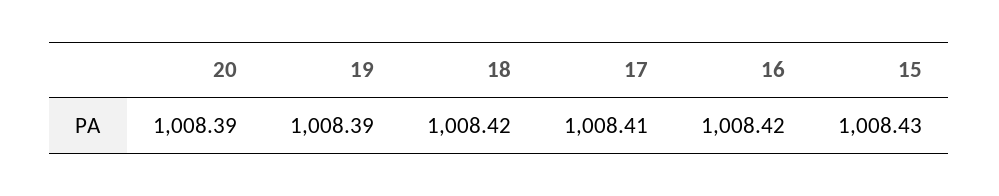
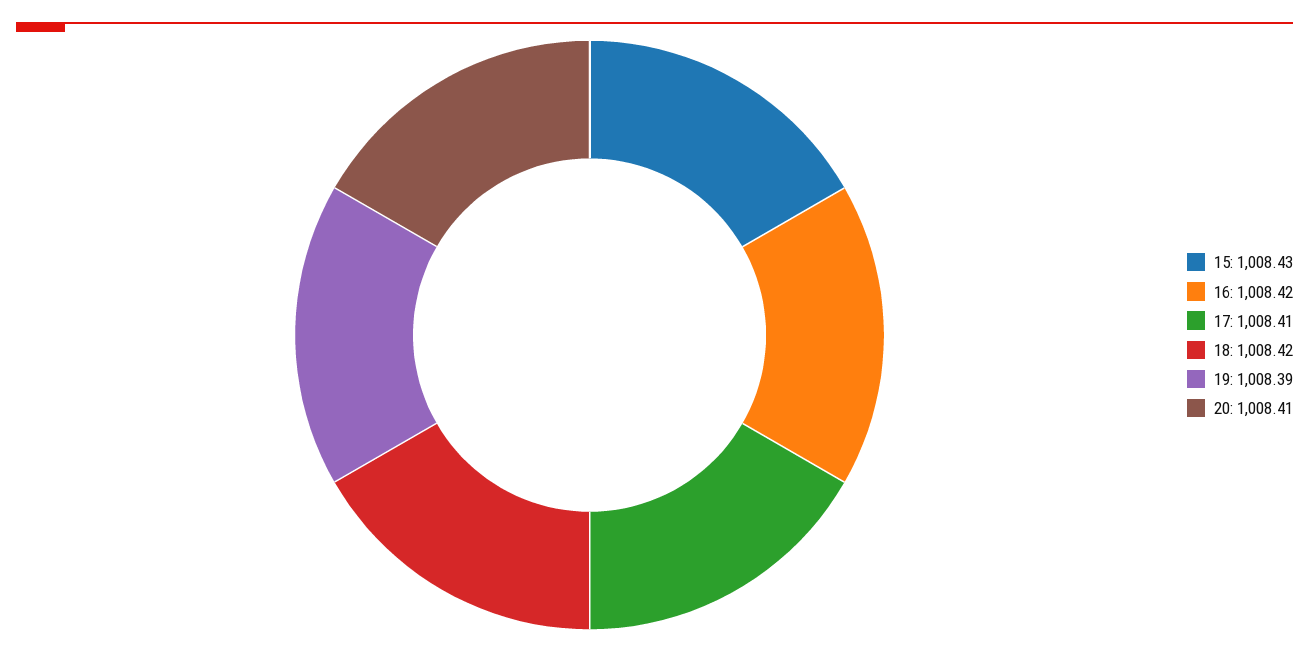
20: 1008.39 -> 1008.41

